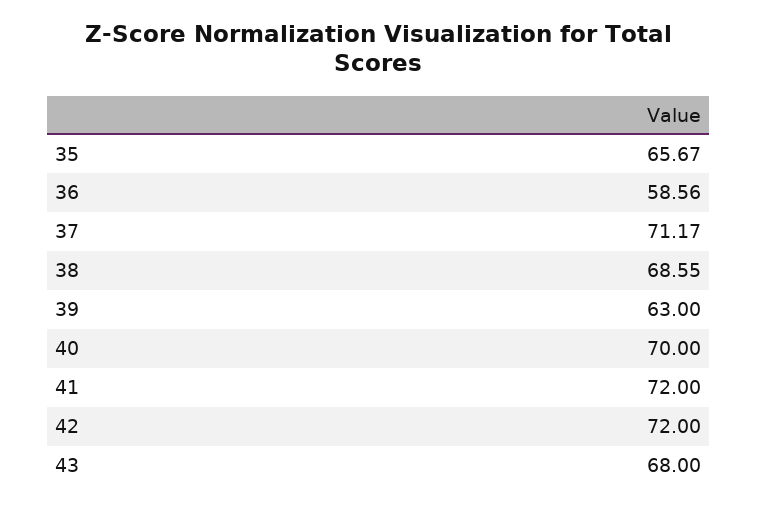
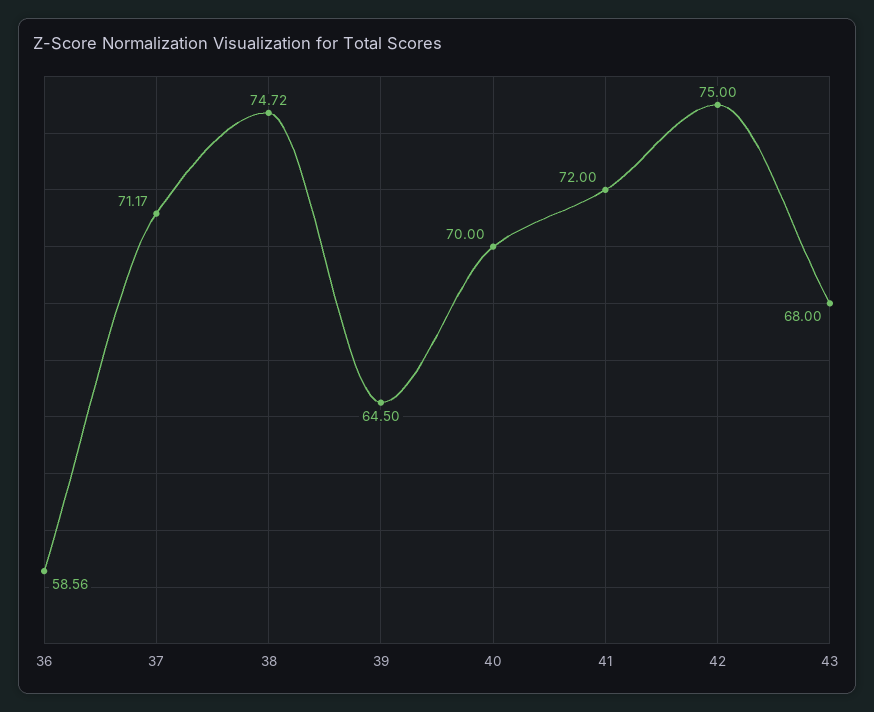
35: 65.67 -> none
38: 68.55 -> 74.72
39: 63 -> 64.5
42: 72 -> 75

